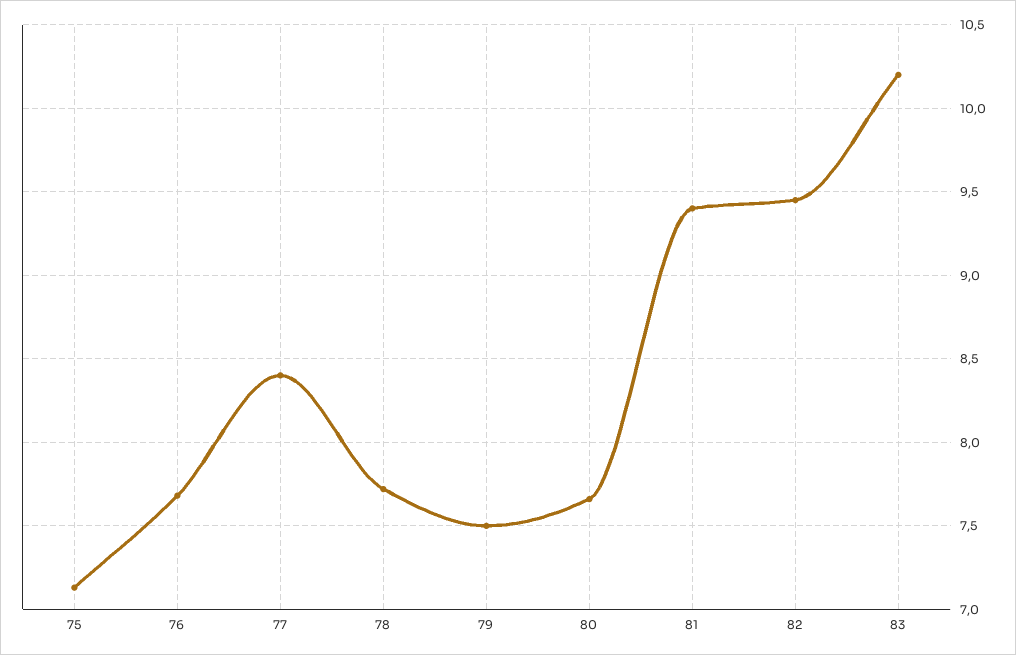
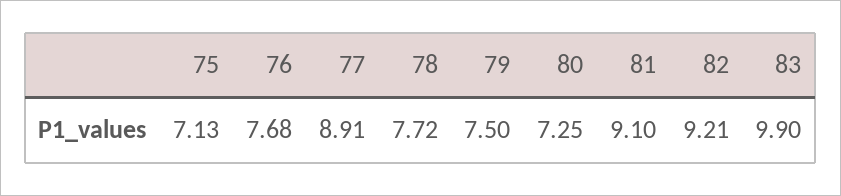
77: 8.4 -> 8.91
80: 7.65 -> 7.25
81: 9.4 -> 9.1
82: 9.45 -> 9.21
83: 10.2 -> 9.9

